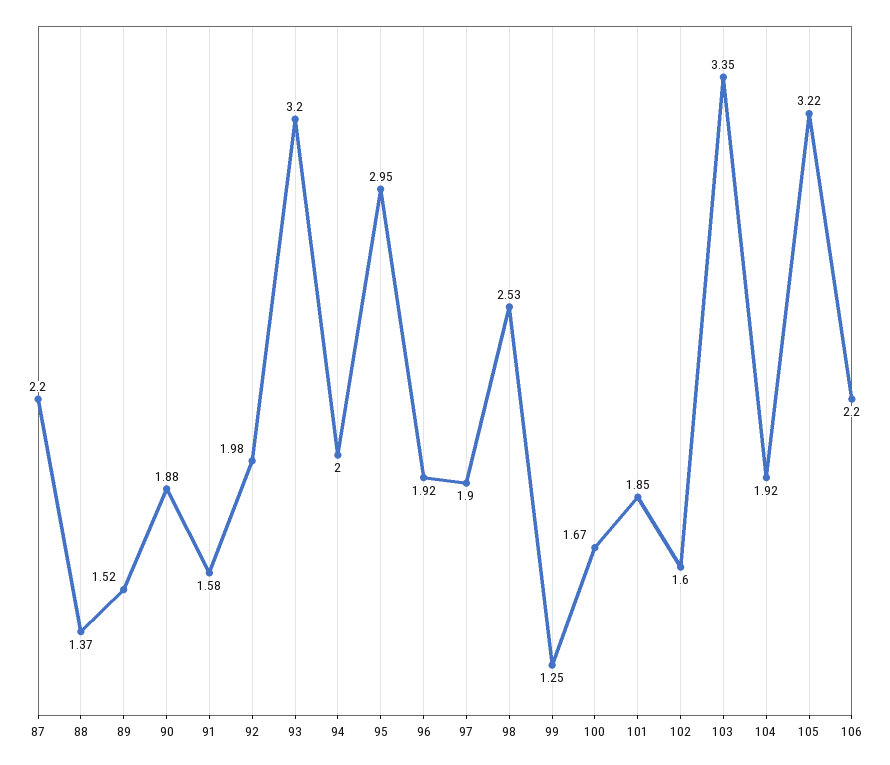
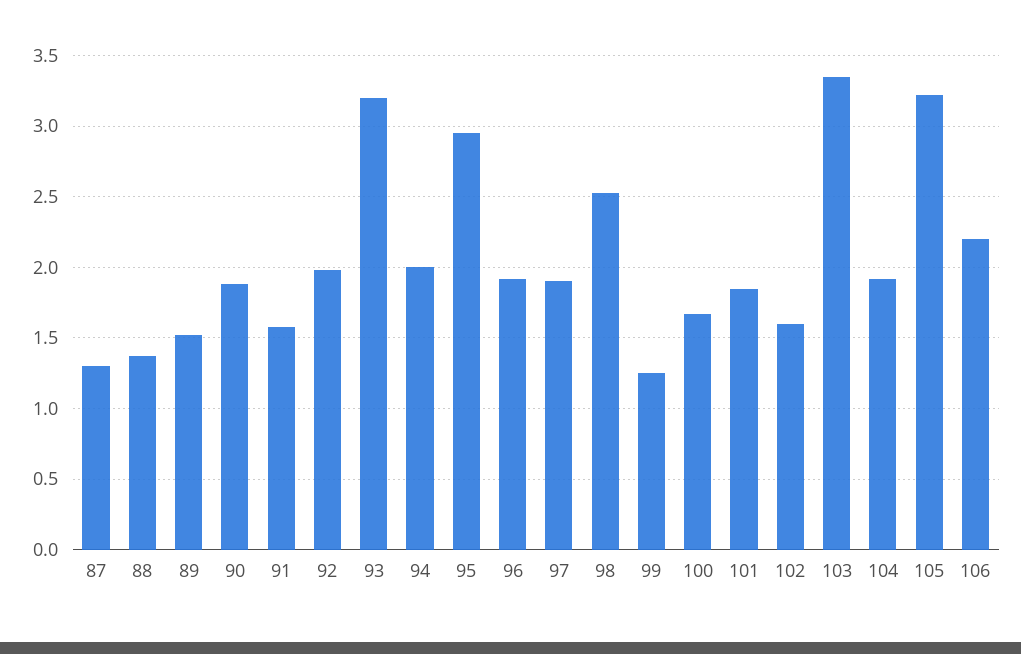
87: 2.2 -> 1.3

